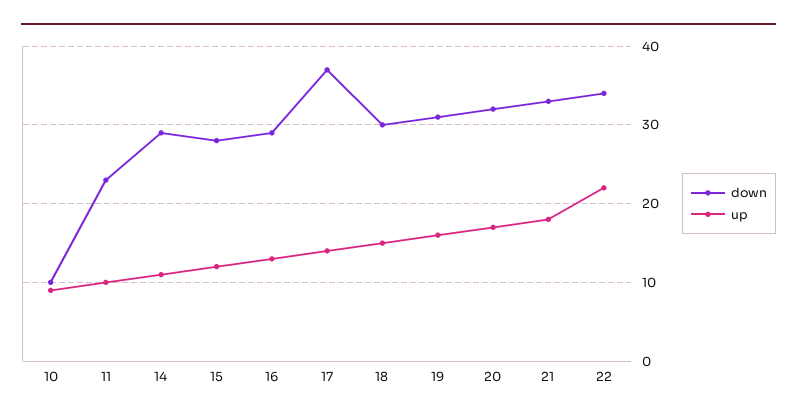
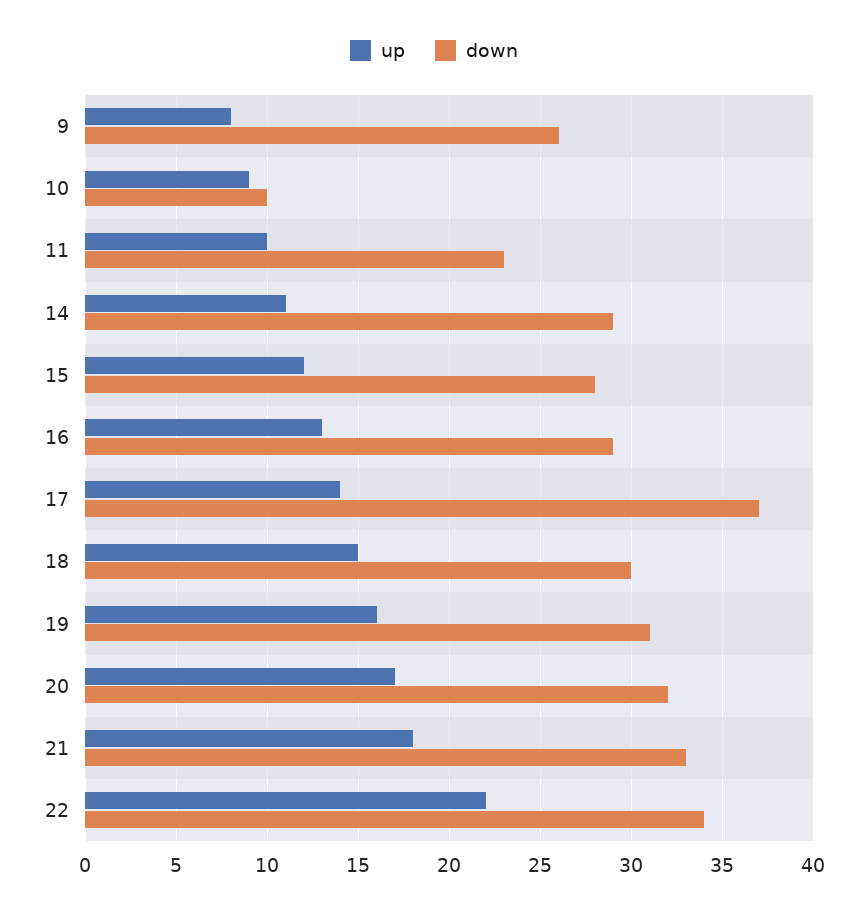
up, 9: none -> 8
down, 9: none -> 26

